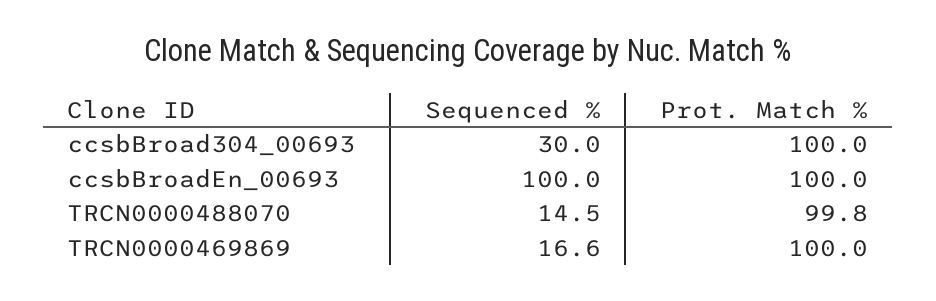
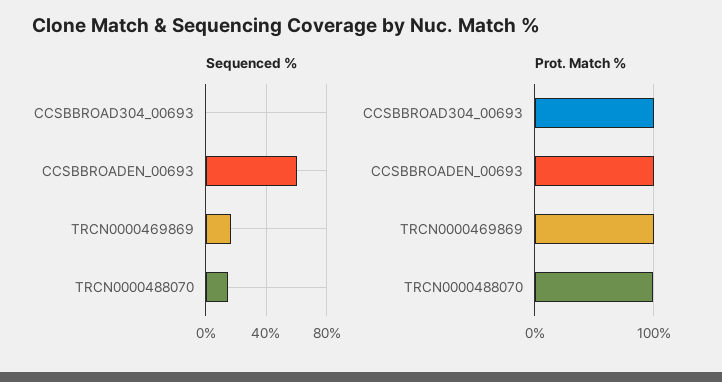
Sequenced %, ccsbBroad304_00693: 30 -> 0
Sequenced %, ccsbBroadEn_00693: 100 -> 60

